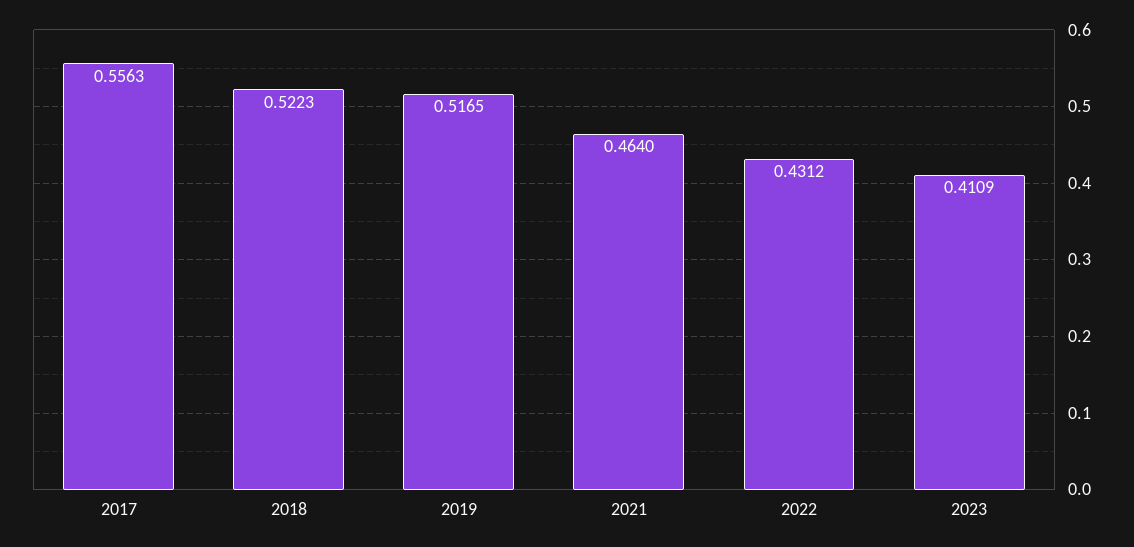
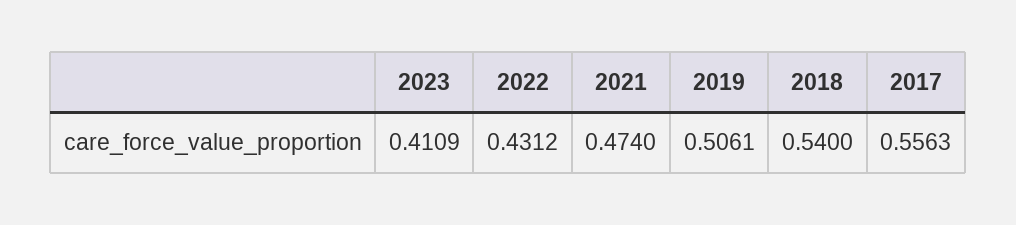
2018: 0.5223 -> 0.54
2019: 0.5165 -> 0.5061
2021: 0.464 -> 0.474

